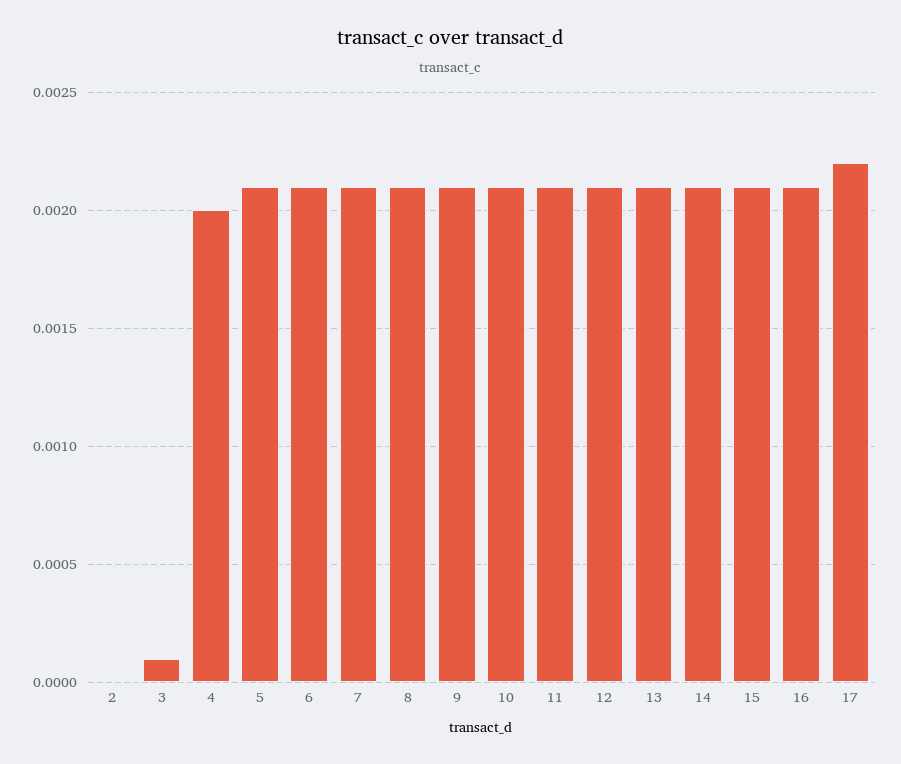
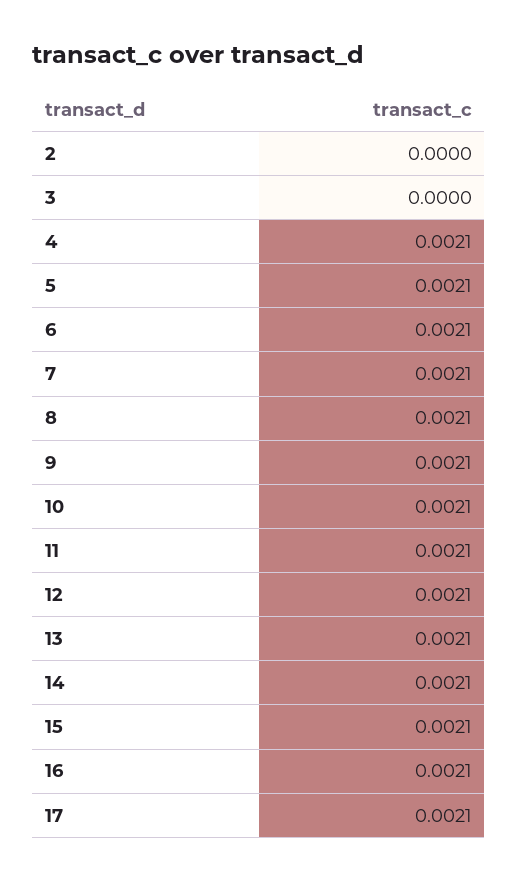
3: 0.0001 -> 0
4: 0.002 -> 0.0021
17: 0.0022 -> 0.0021

